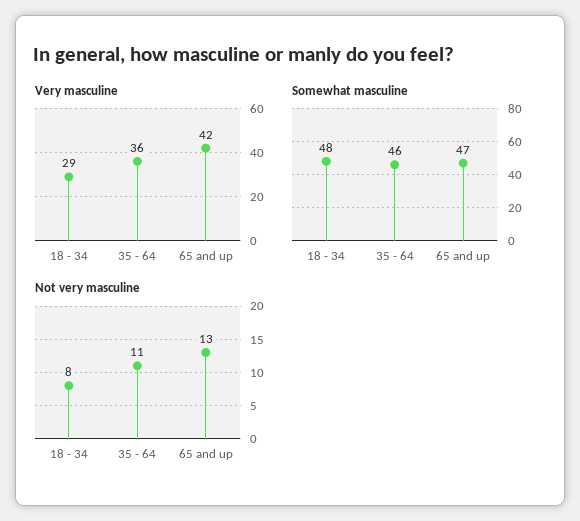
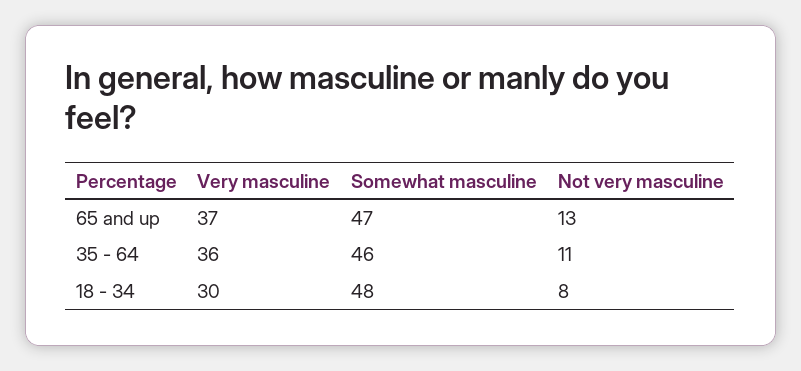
Very masculine, 18 - 34: 29 -> 30
Very masculine, 65 and up: 42 -> 37

